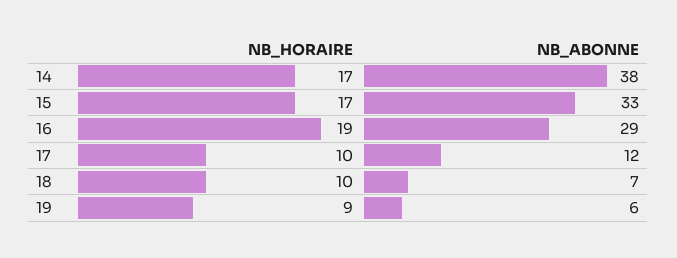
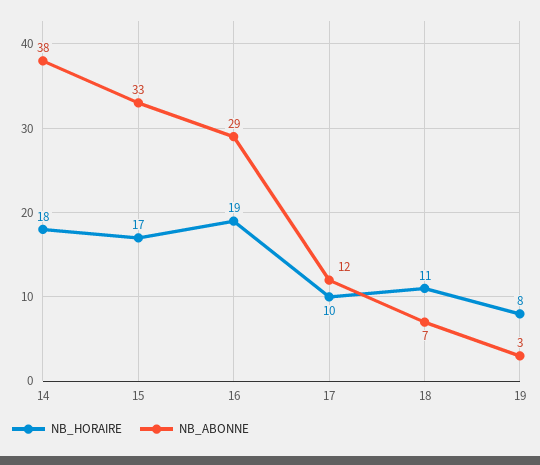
NB_HORAIRE, 14: 17 -> 18
NB_HORAIRE, 18: 10 -> 11
NB_HORAIRE, 19: 9 -> 8
NB_ABONNE, 19: 6 -> 3

